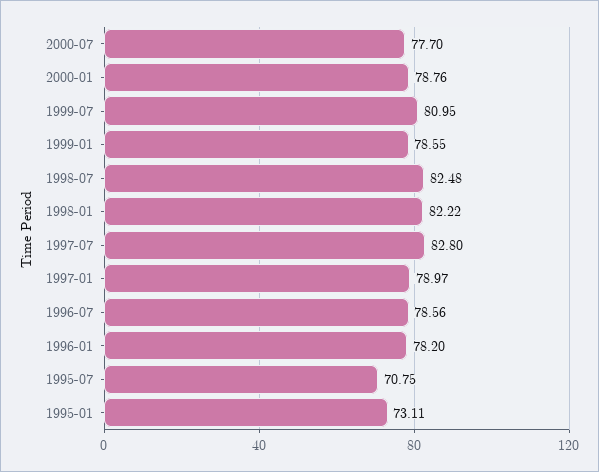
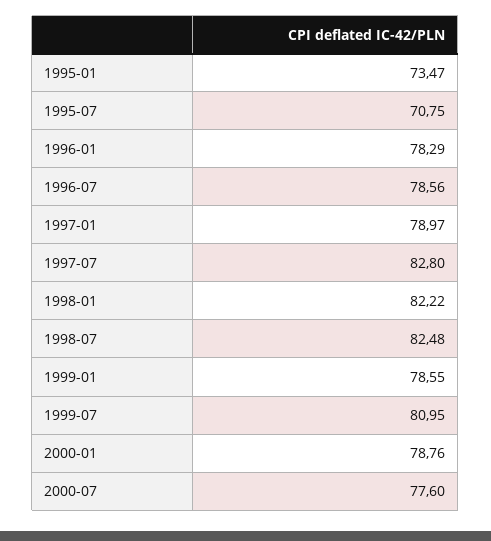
2000-07: 77.7 -> 77.6
1996-01: 78.2 -> 78.29
1995-01: 73.11 -> 73.47

